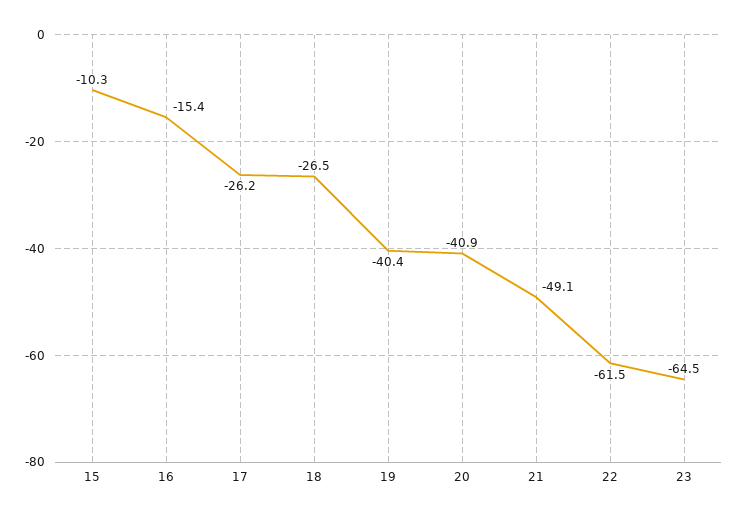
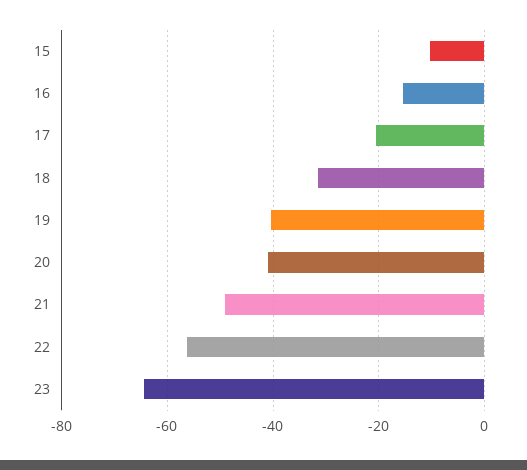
17: -26.2 -> -20
18: -26.5 -> -32
22: -61.5 -> -56

